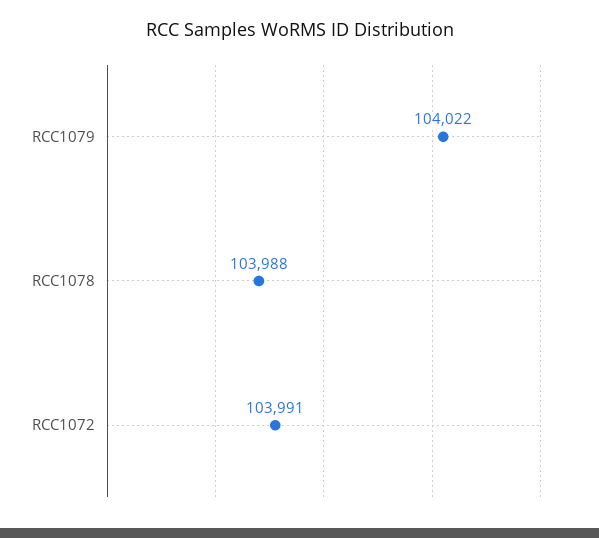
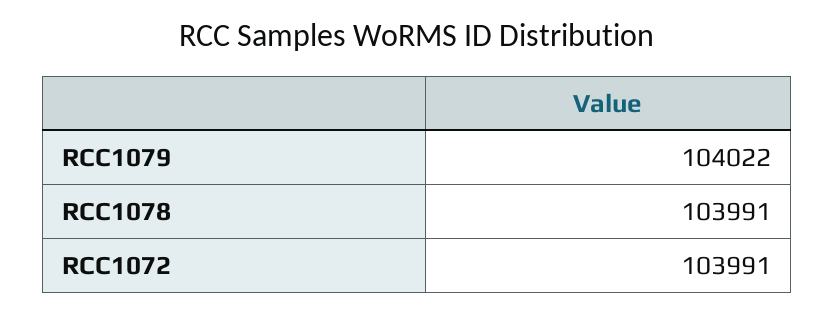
RCC1078: 103988 -> 103991

